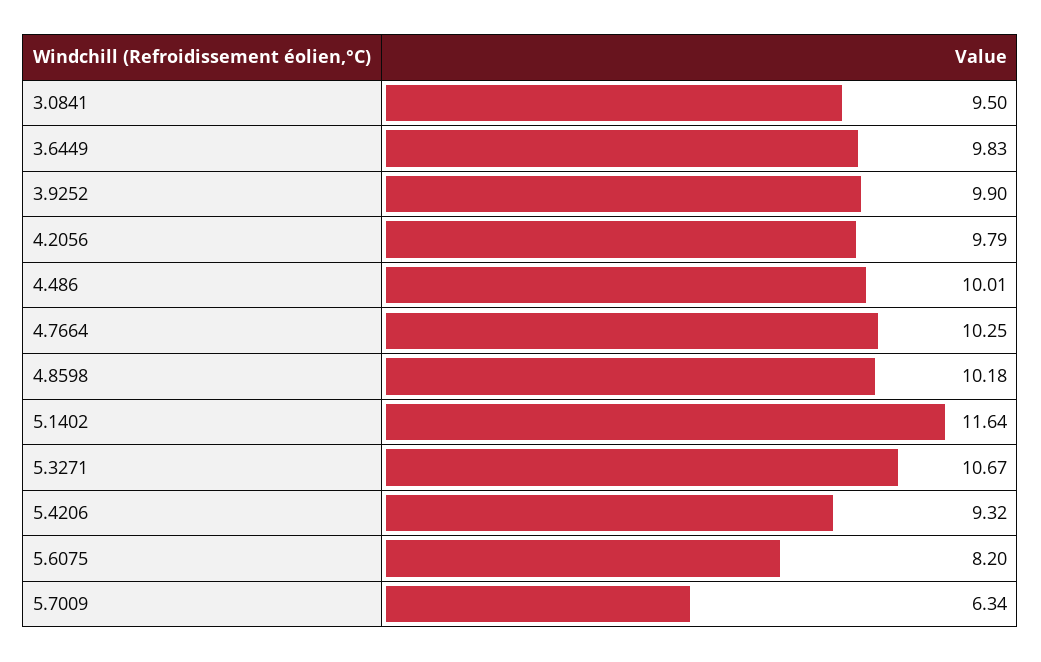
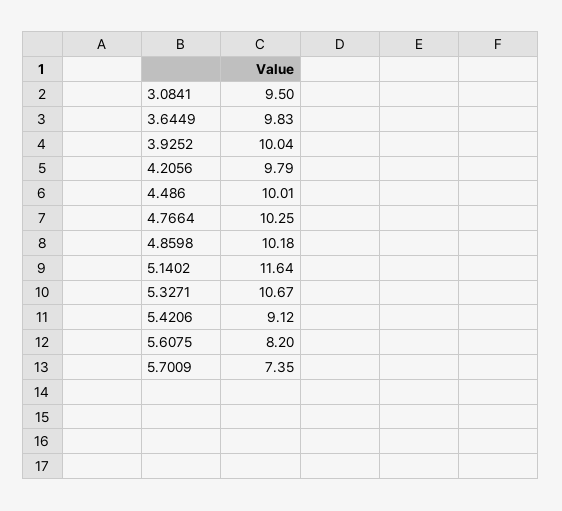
3.9252: 9.9 -> 10.04
5.4206: 9.32 -> 9.12
5.7009: 6.34 -> 7.35

